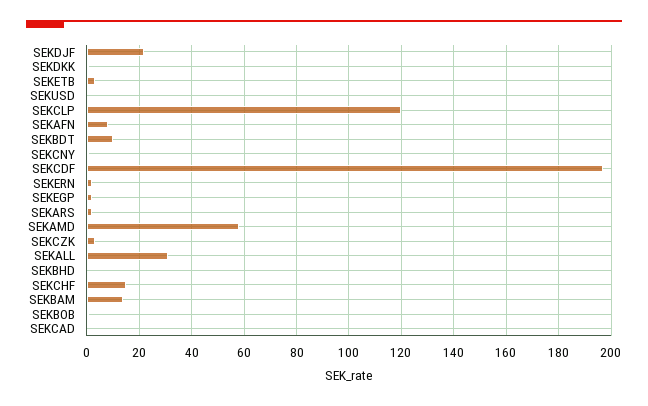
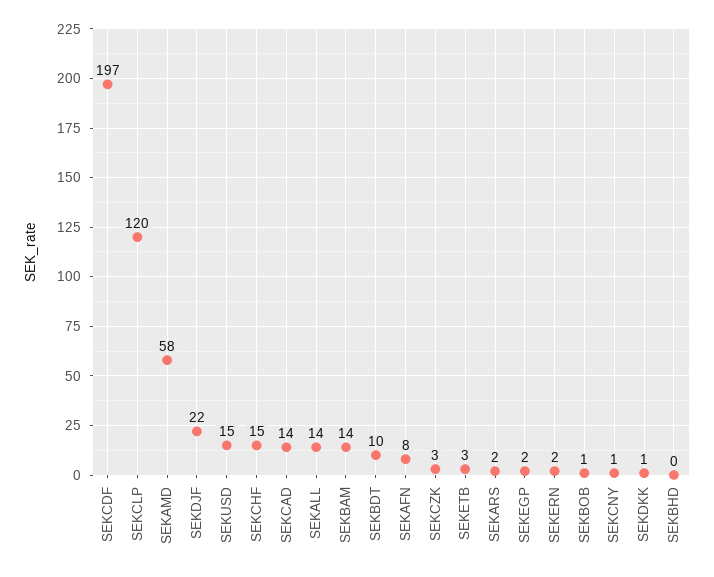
SEKUSD: 0 -> 15
SEKALL: 30 -> 14
SEKCAD: 0 -> 14

